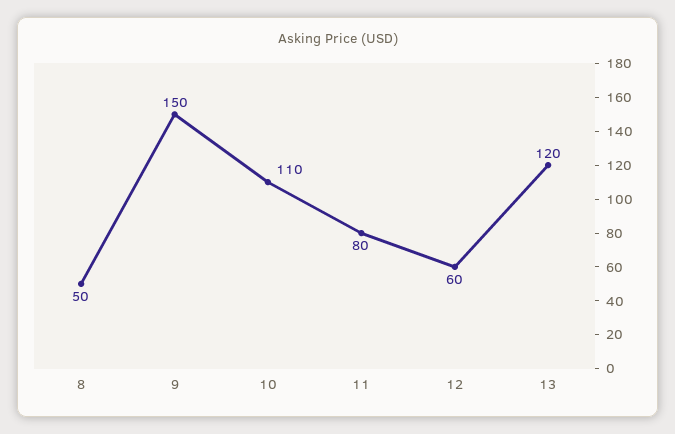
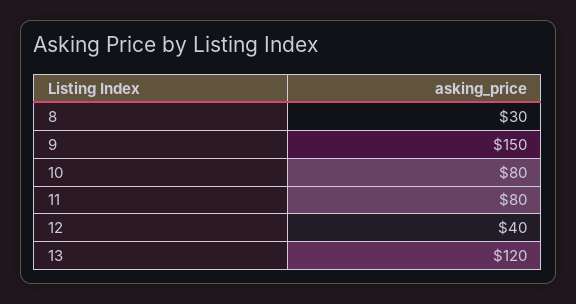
8: 50 -> 30
10: 110 -> 80
12: 60 -> 40

